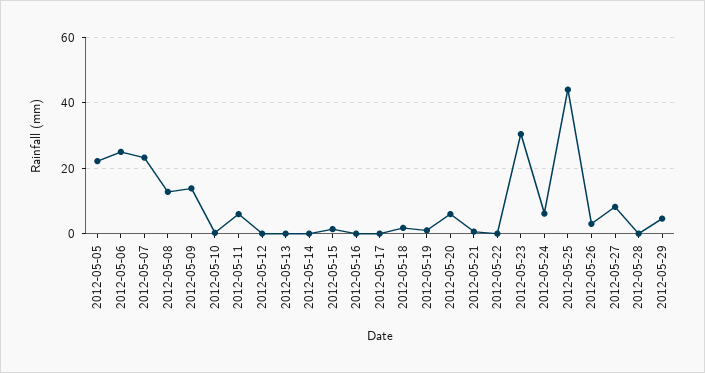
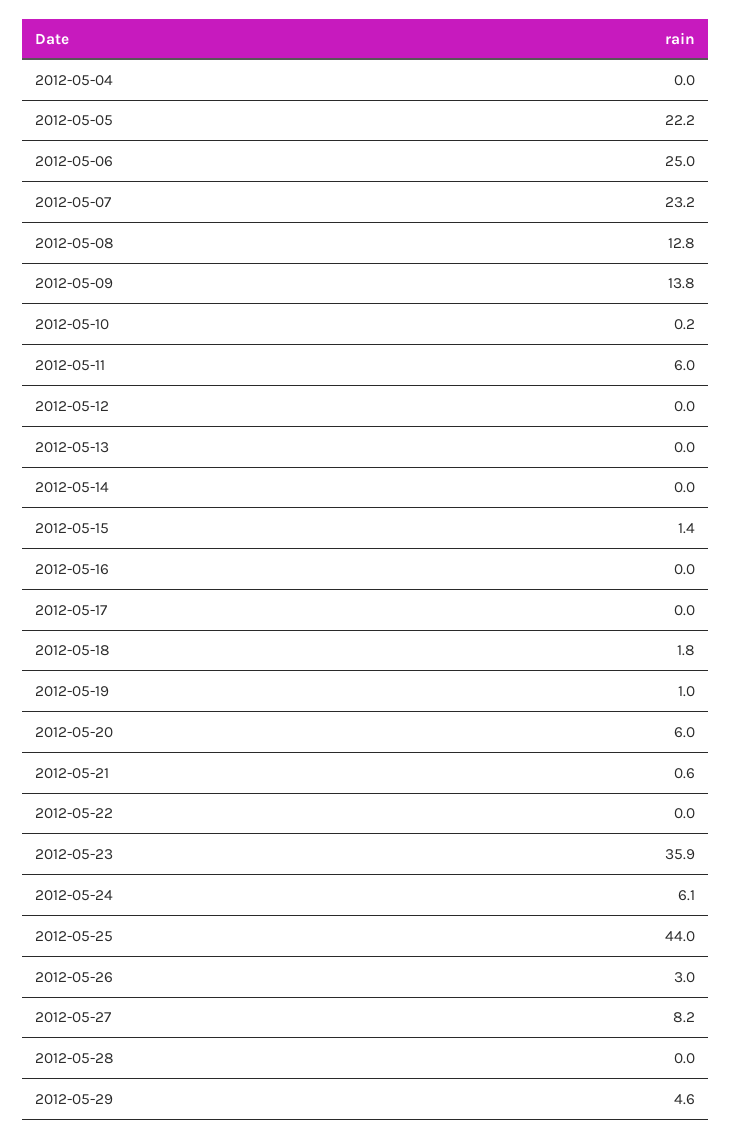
2012-05-23: 30 -> 35.9
2012-05-04: none -> 0

